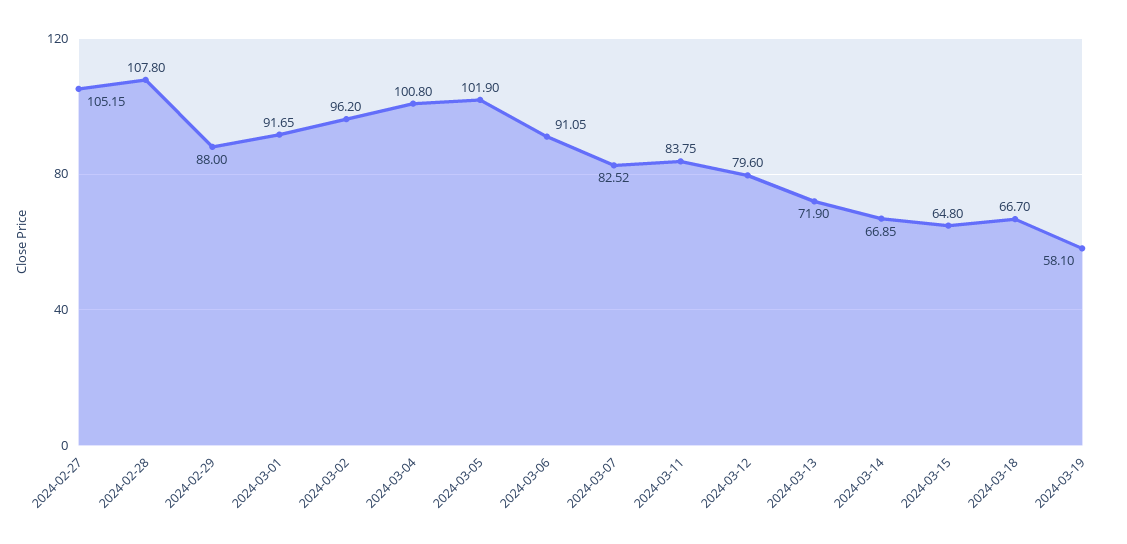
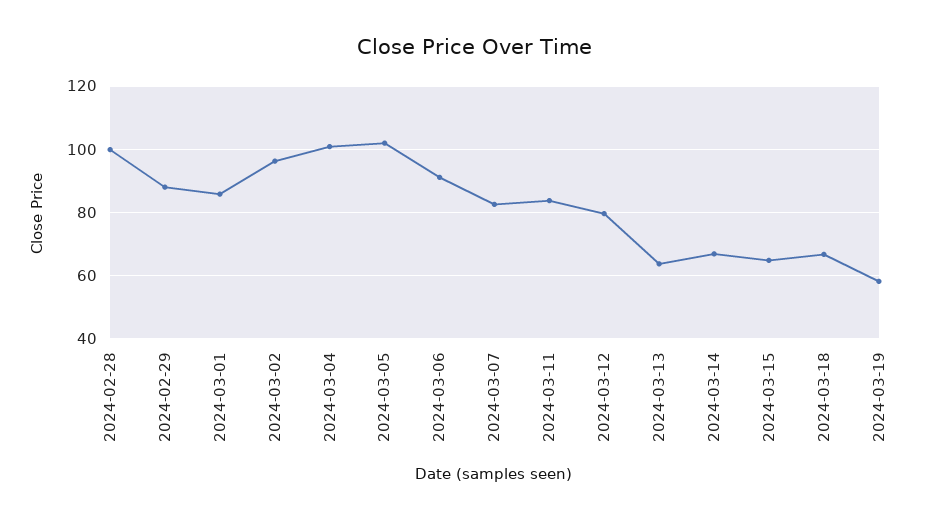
2024-02-27: 105.15 -> none
2024-02-28: 107.8 -> 100
2024-03-01: 91.65 -> 86
2024-03-13: 71.9 -> 64

